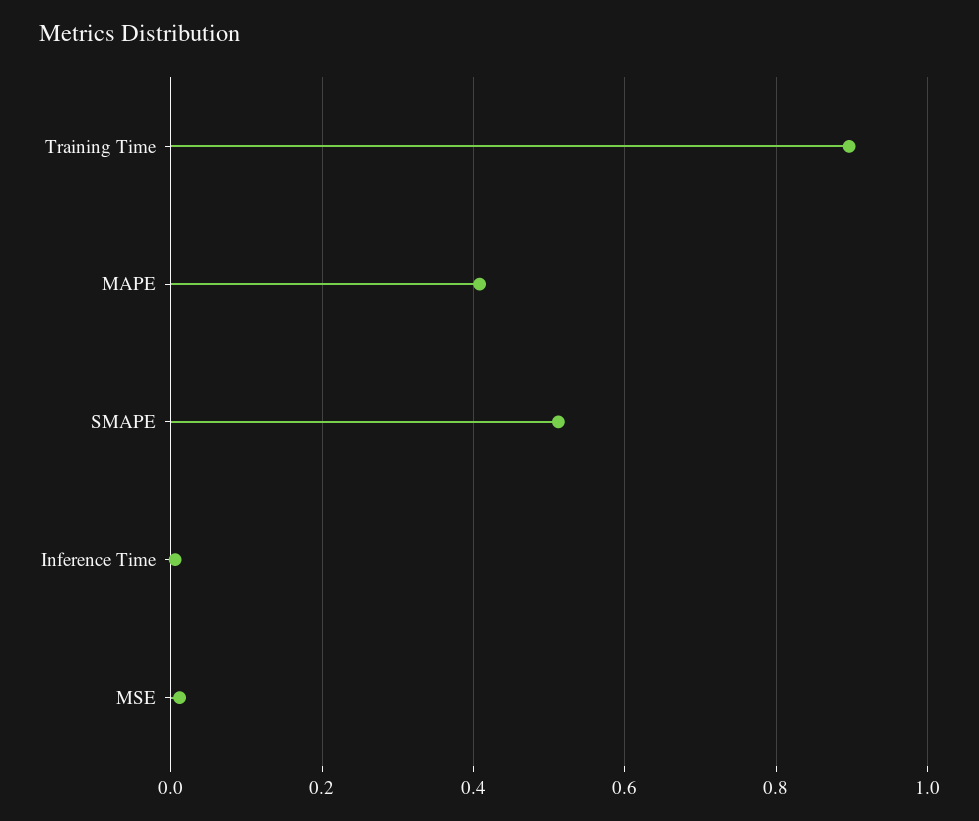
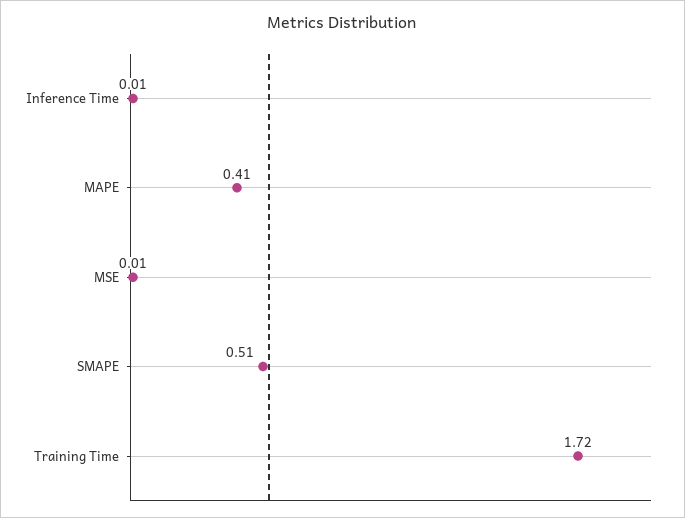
Training Time: 0.9 -> 1.72

